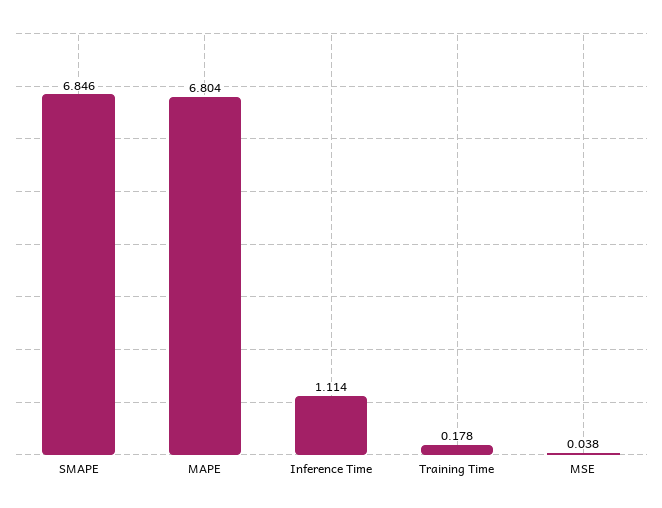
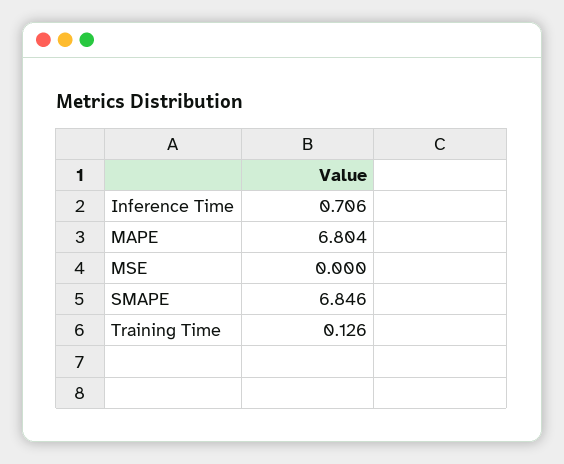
Inference Time: 1.114 -> 0.706
Training Time: 0.178 -> 0.126
MSE: 0.038 -> 0

